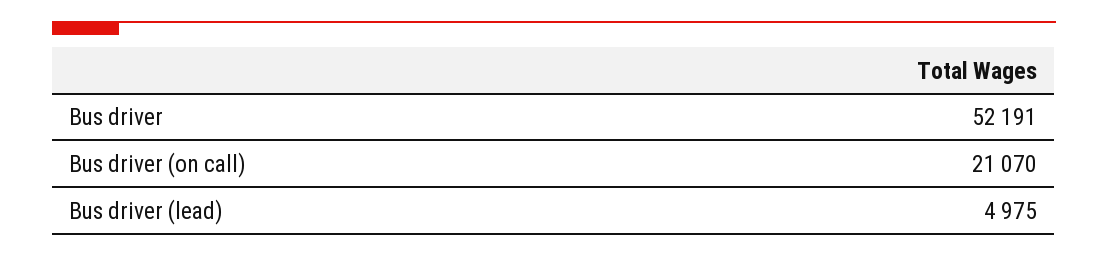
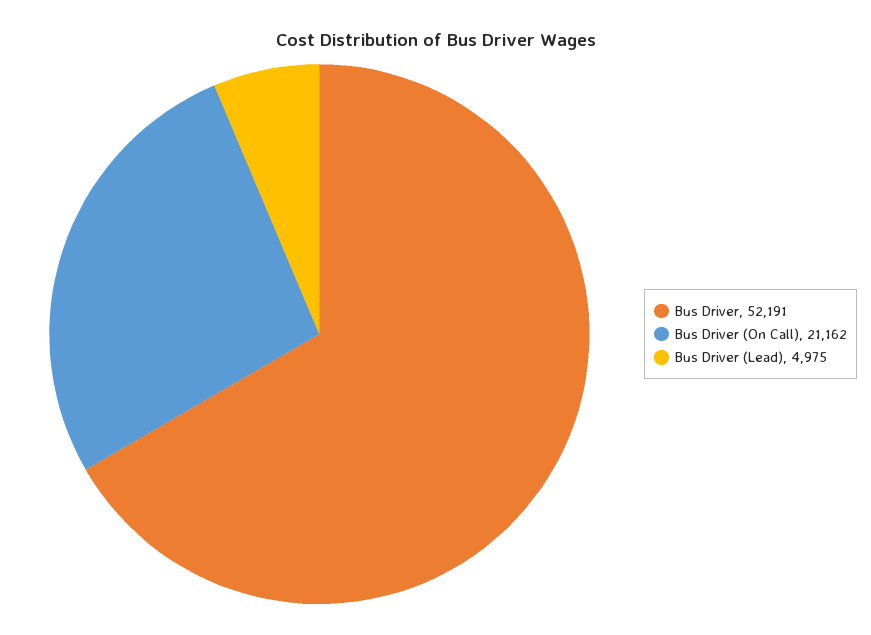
Bus driver (on call): 21070 -> 21162

